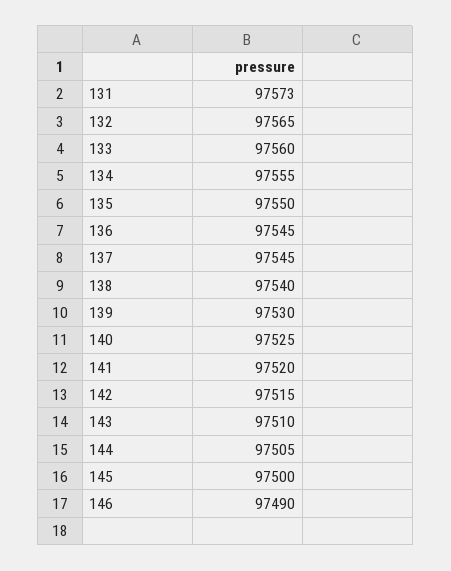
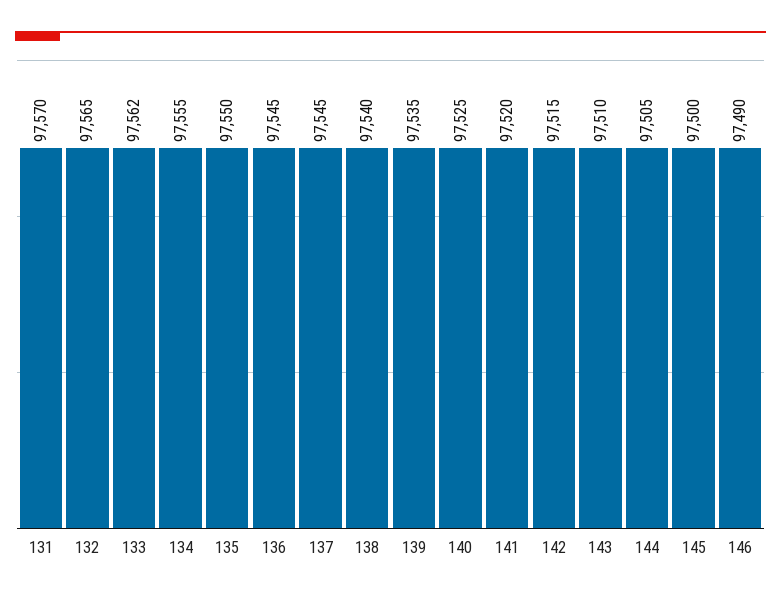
131: 97573 -> 97570
133: 97560 -> 97562
139: 97530 -> 97535

